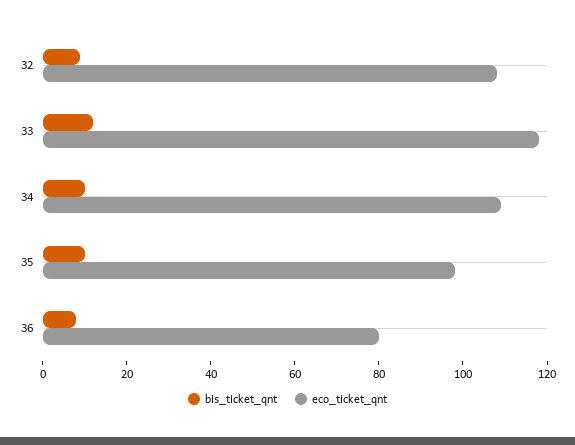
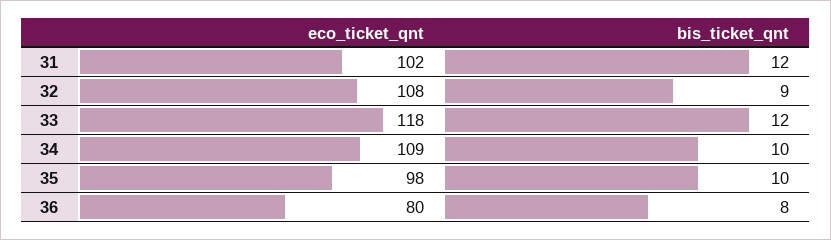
eco_ticket_qnt, 31: none -> 102
bis_ticket_qnt, 31: none -> 12

